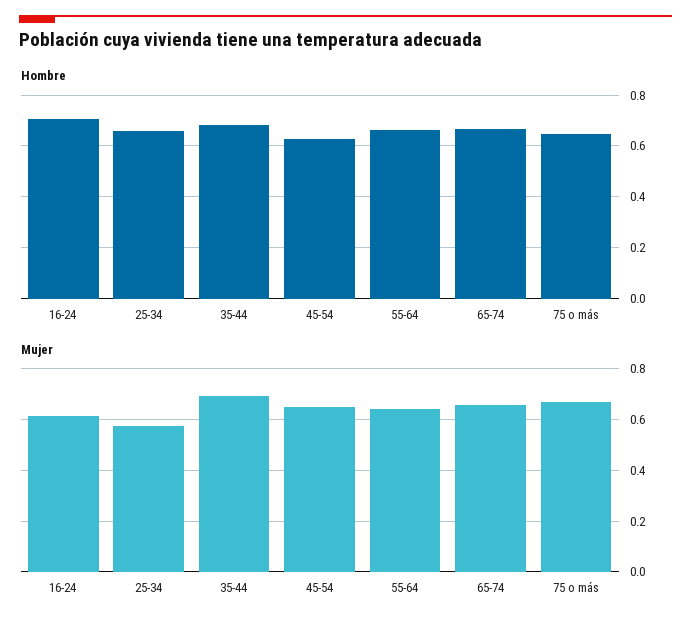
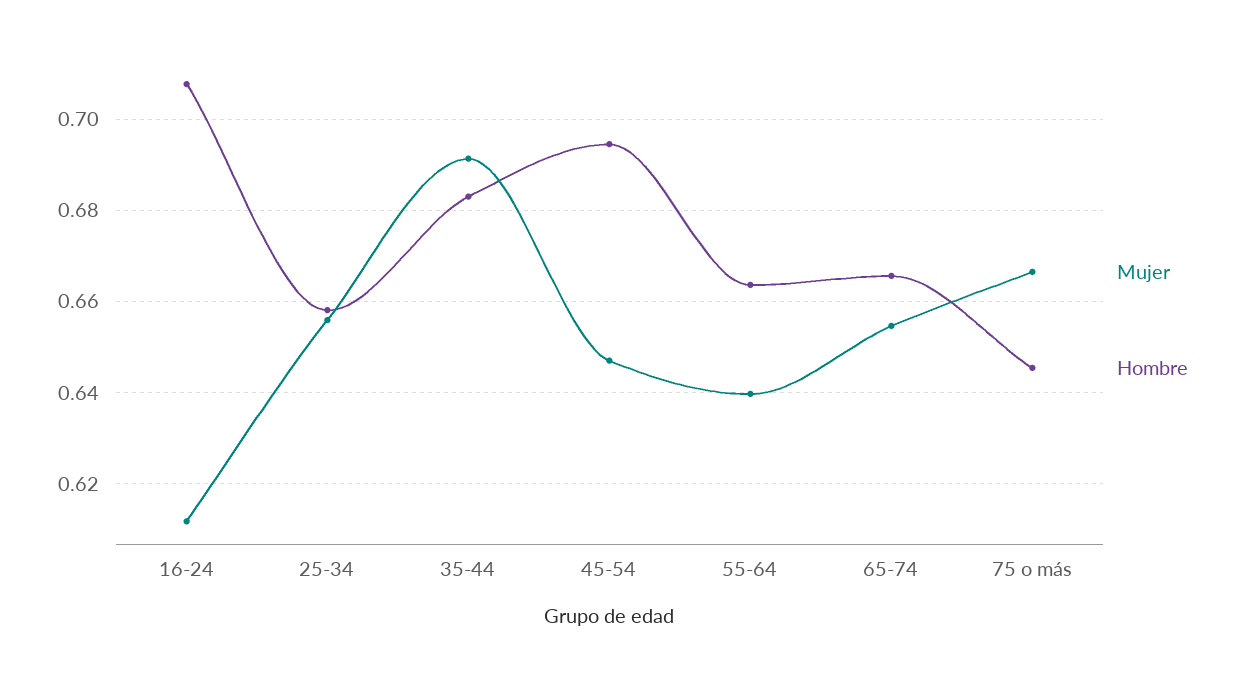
Hombre, 45-54: 0.625 -> 0.694
Mujer, 25-34: 0.575 -> 0.656

